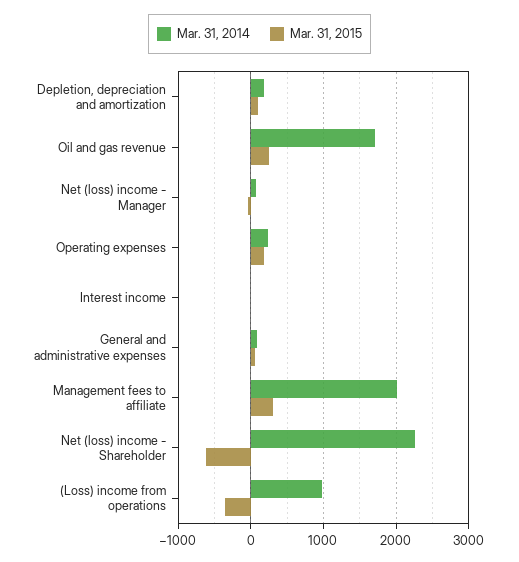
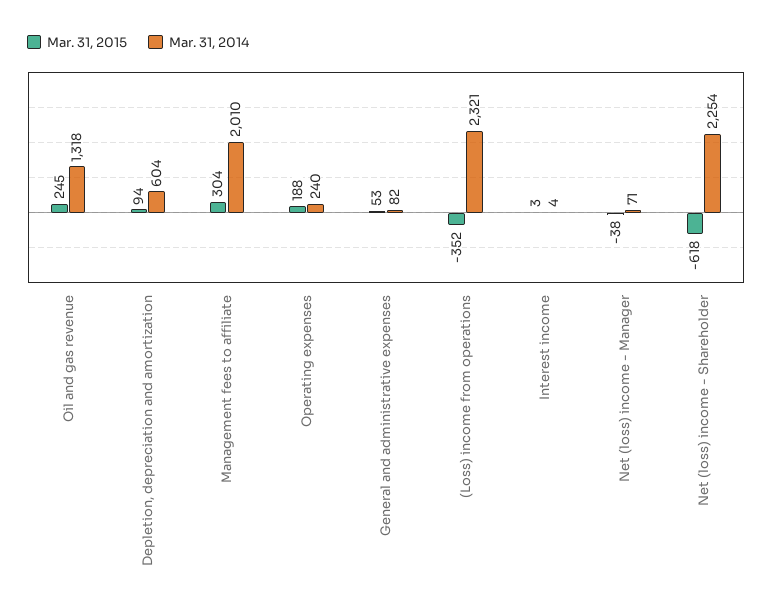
Mar. 31, 2014, Depletion, depreciation and amortization: 200 -> 604
Mar. 31, 2014, Oil and gas revenue: 1700 -> 1318
Mar. 31, 2014, (Loss) income from operations: 1000 -> 2321

